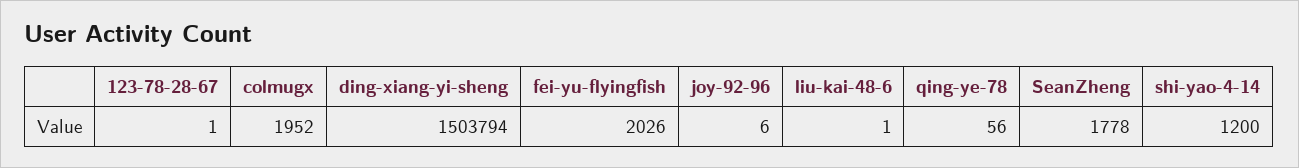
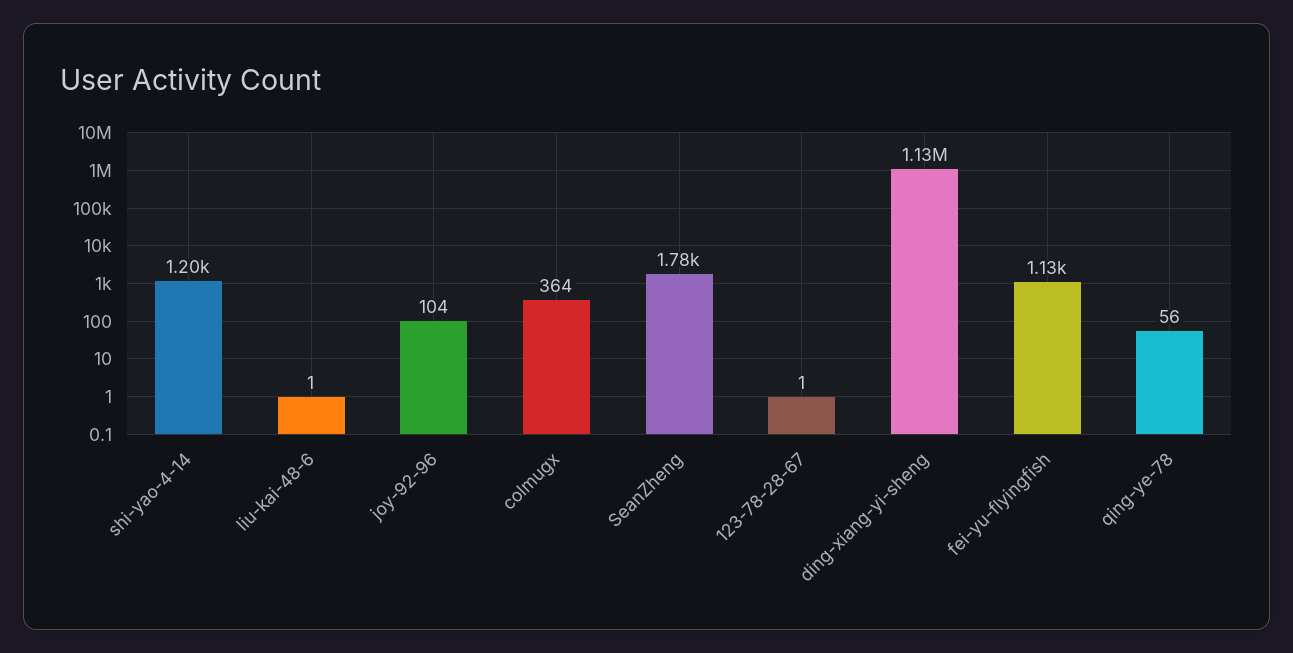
colmugx: 1952 -> 364
ding-xiang-yi-sheng: 1503794 -> 1130000
fei-yu-flyingfish: 2026 -> 1130
joy-92-96: 6 -> 104

